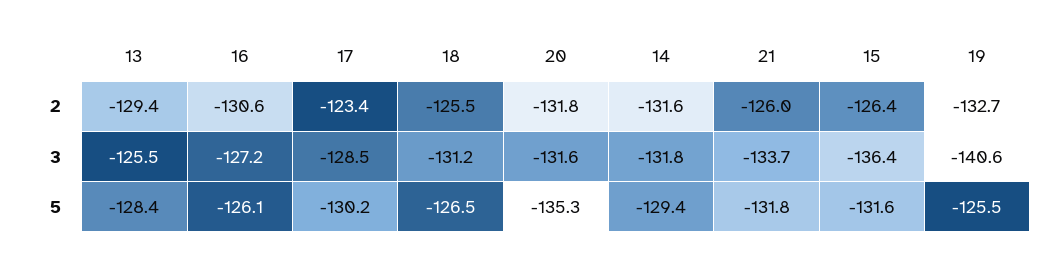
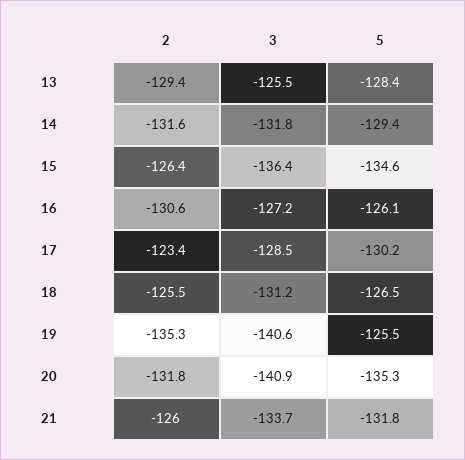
19, 2: -132.7 -> -135.3
20, 3: -131.6 -> -140.9
15, 5: -131.6 -> -134.6

